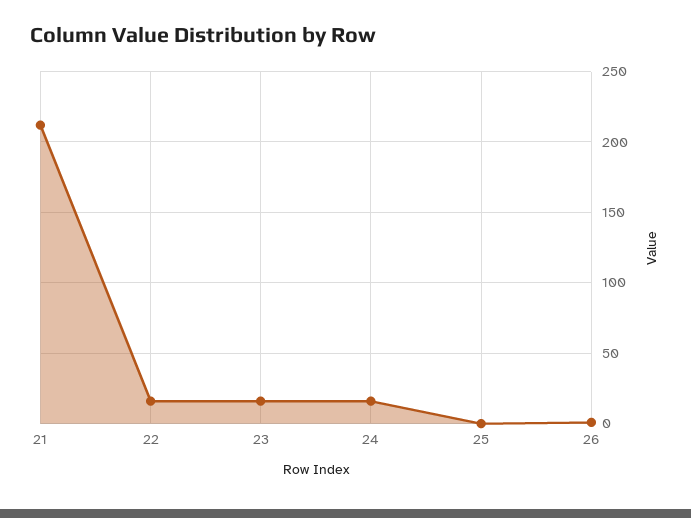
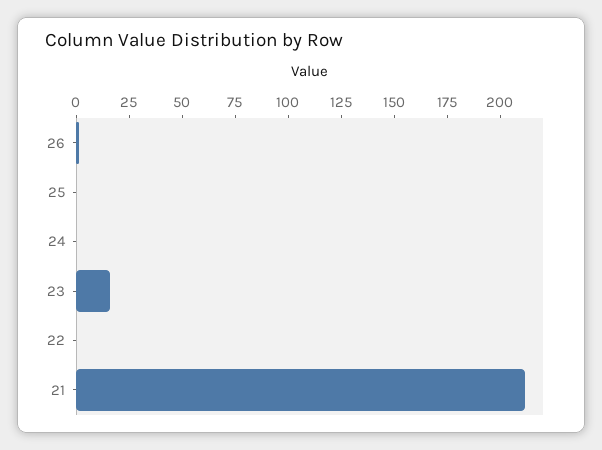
22: 15 -> 0
24: 15 -> 0

